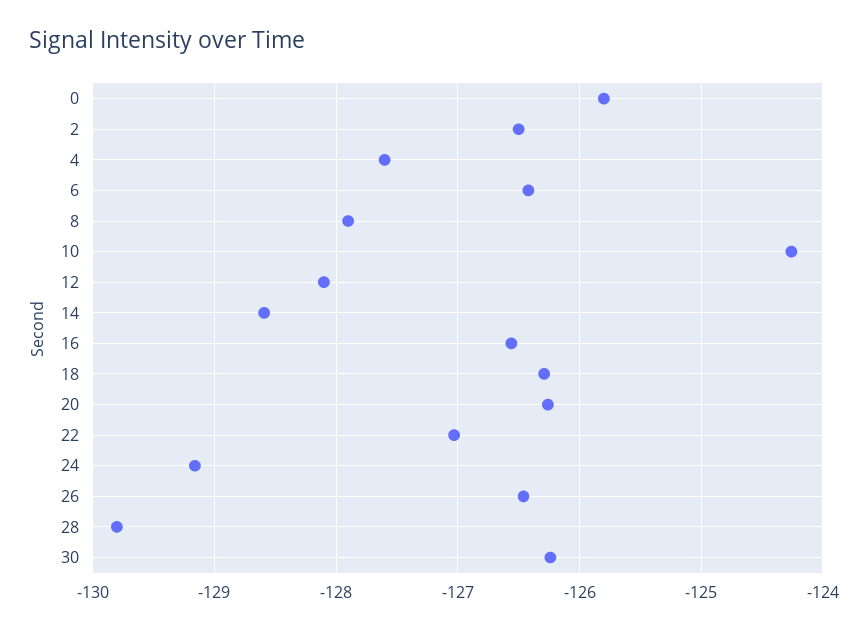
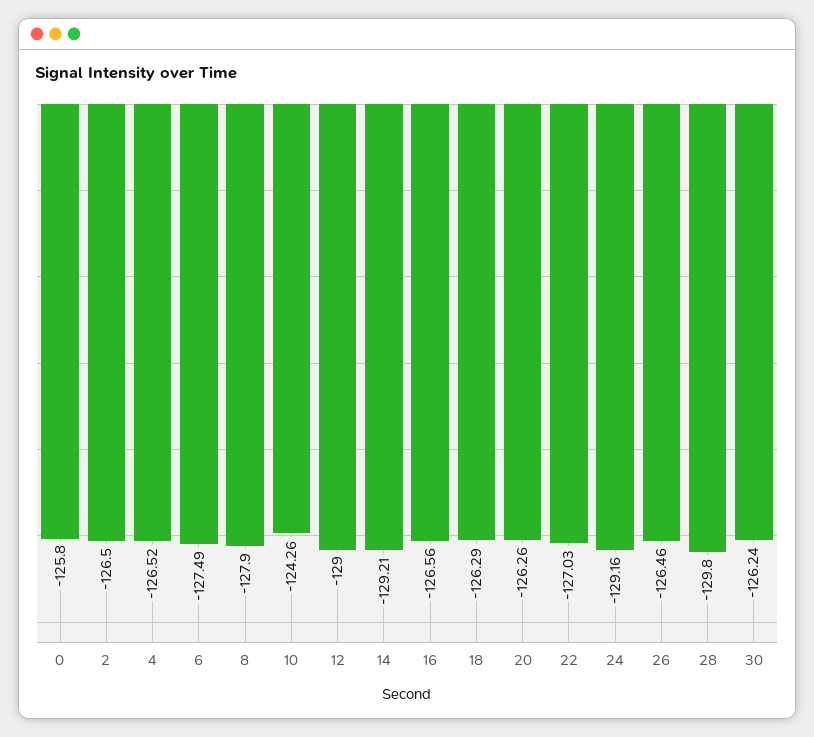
4: -127.6 -> -126.52
6: -126.4 -> -127.49
12: -128.1 -> -129
14: -128.6 -> -129.21

